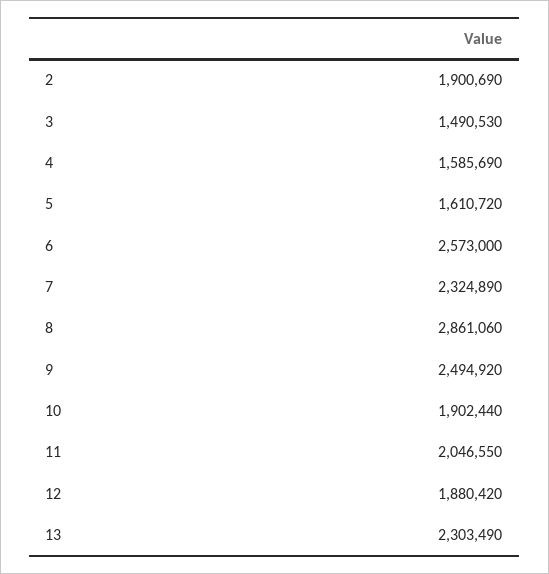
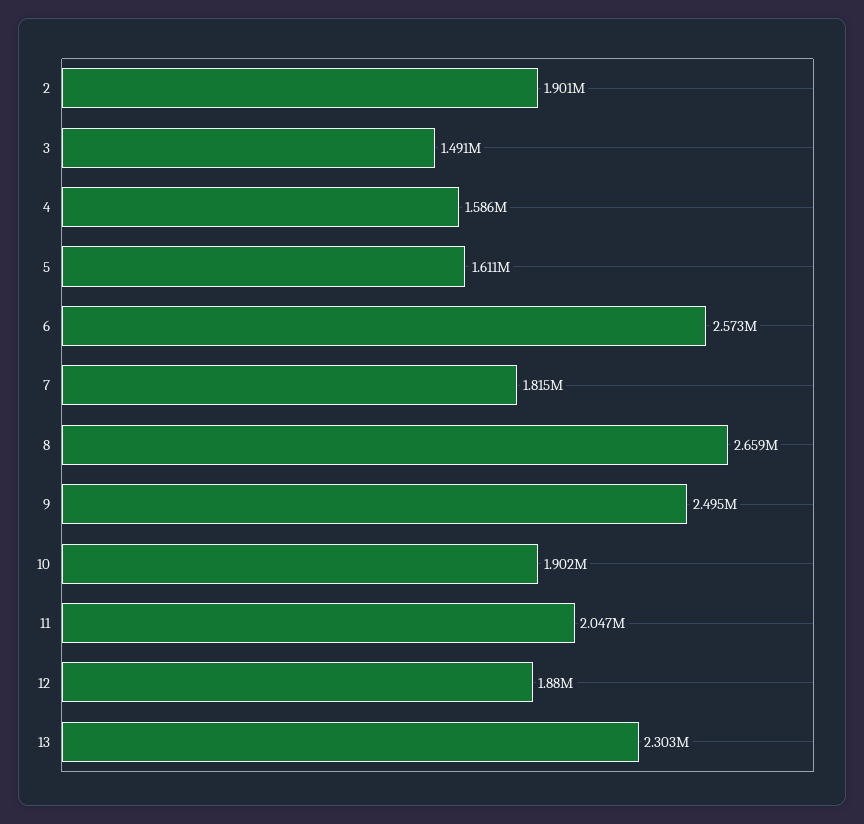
7: 2324890 -> 1815000
8: 2861060 -> 2659000

